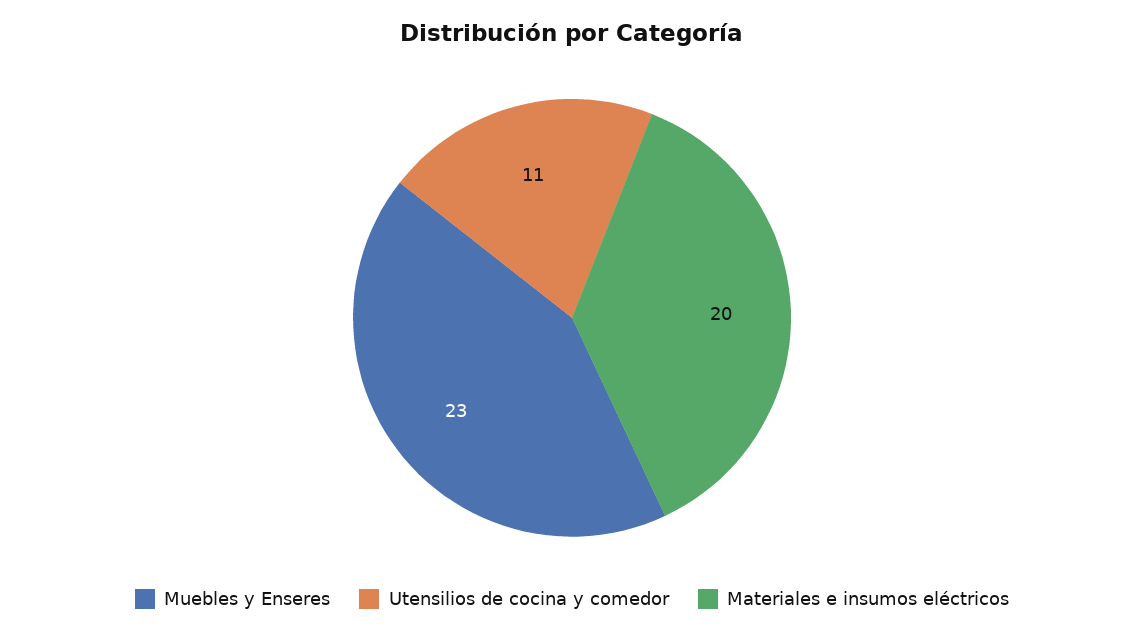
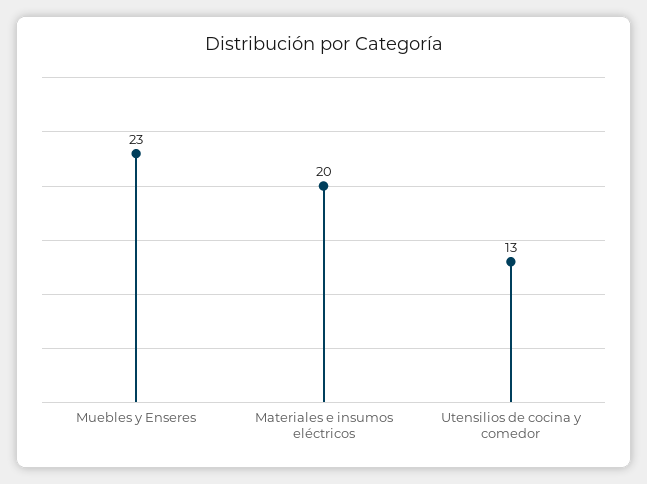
Utensilios de cocina y comedor: 11 -> 13

